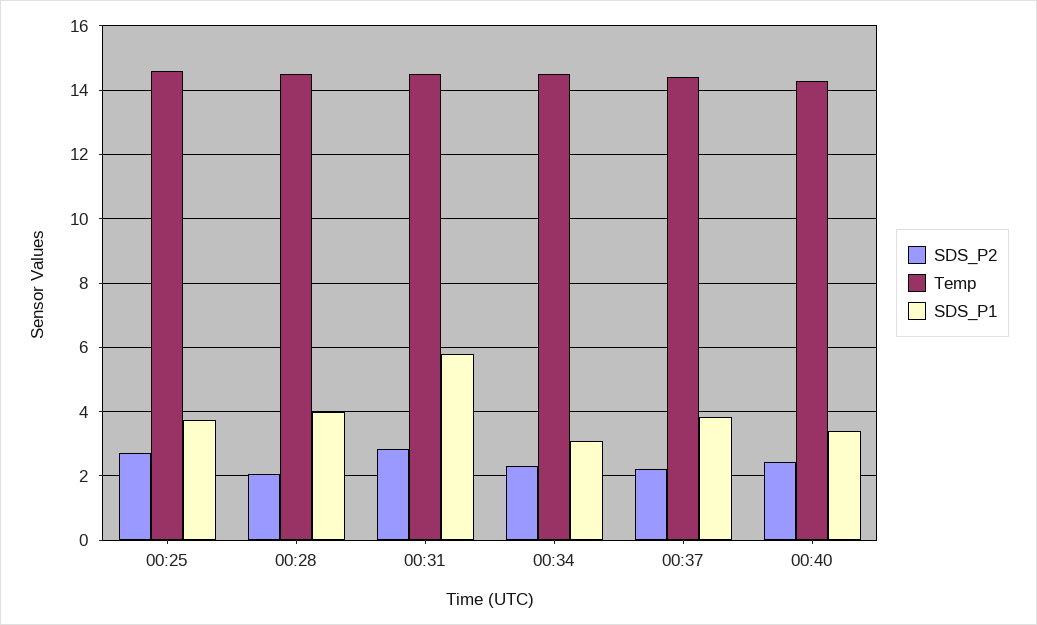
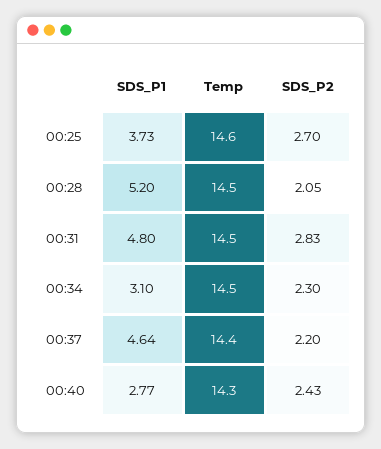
SDS_P1, 00:28: 4 -> 5.2
SDS_P1, 00:31: 5.8 -> 4.8
SDS_P1, 00:37: 3.8 -> 4.64
SDS_P1, 00:40: 3.4 -> 2.77

